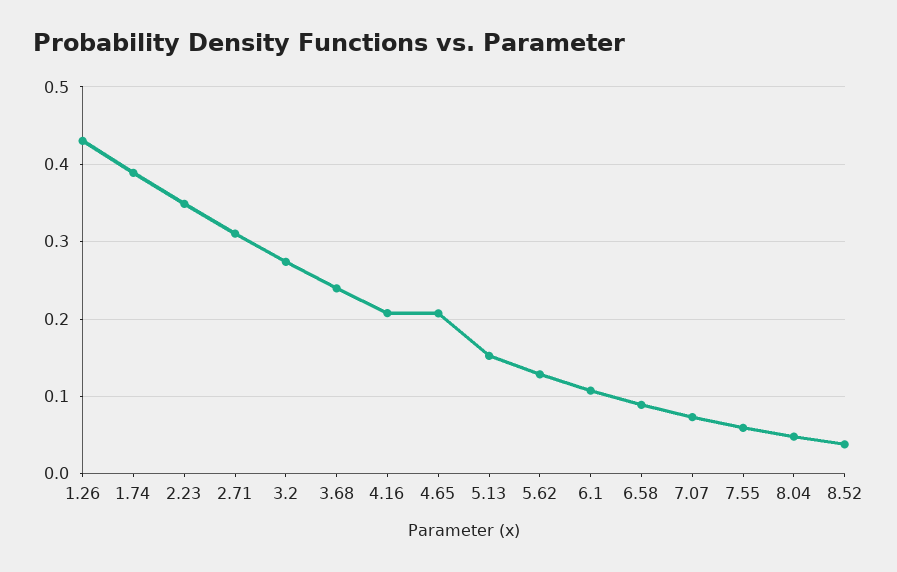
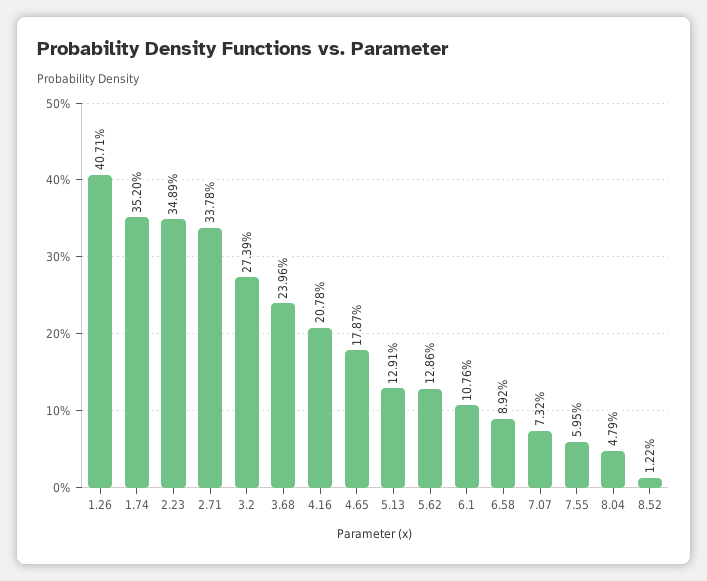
1.26: 0.43 -> 0.4071
1.74: 0.39 -> 0.352
2.71: 0.31 -> 0.3378
4.65: 0.21 -> 0.1787
5.13: 0.15 -> 0.1291
8.52: 0.04 -> 0.0122

